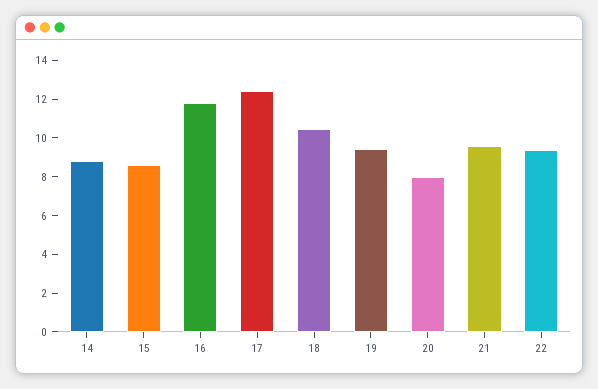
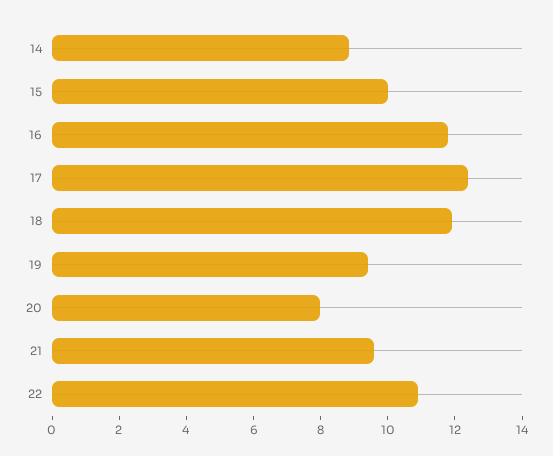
15: 8.5 -> 10
18: 10.5 -> 12
22: 9.5 -> 11

